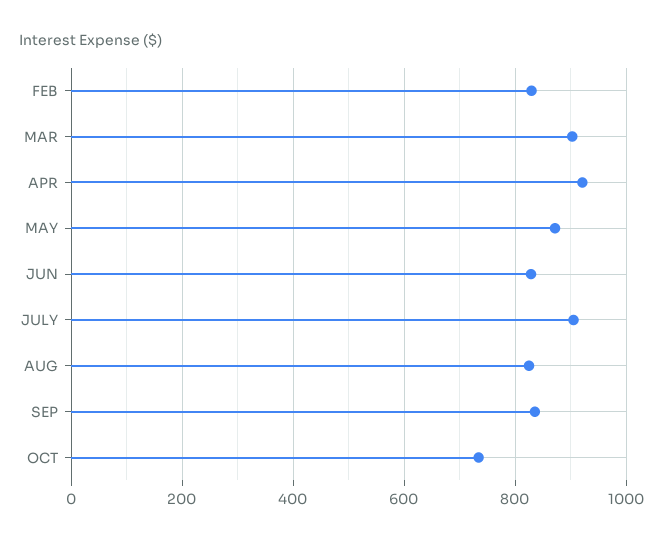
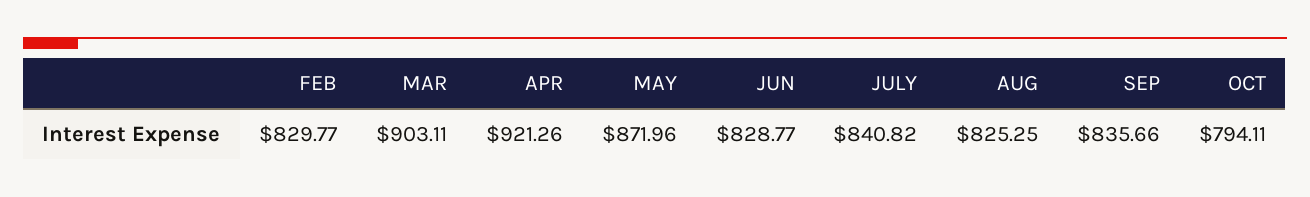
JULY: 900 -> 840.82
OCT: 740 -> 794.11

